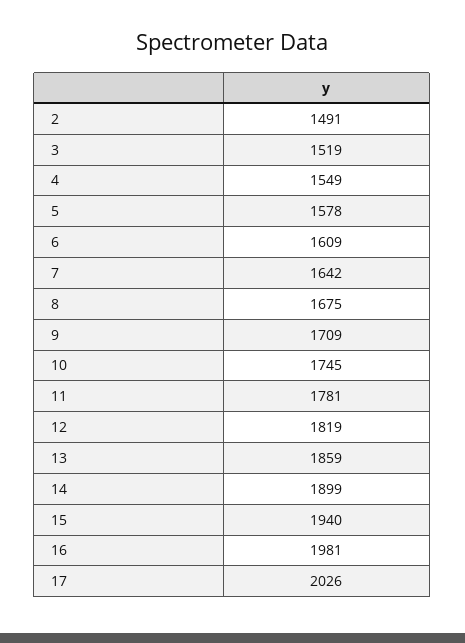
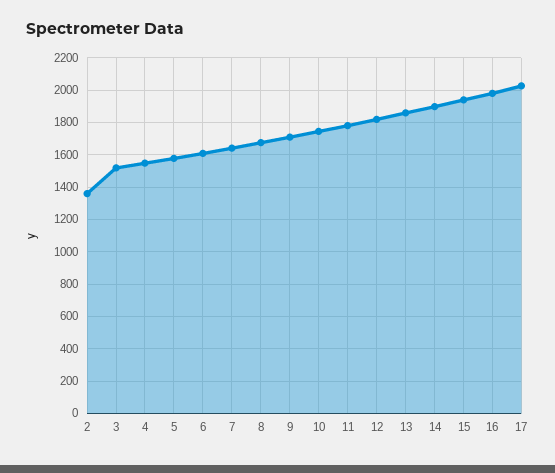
2: 1491 -> 1350

